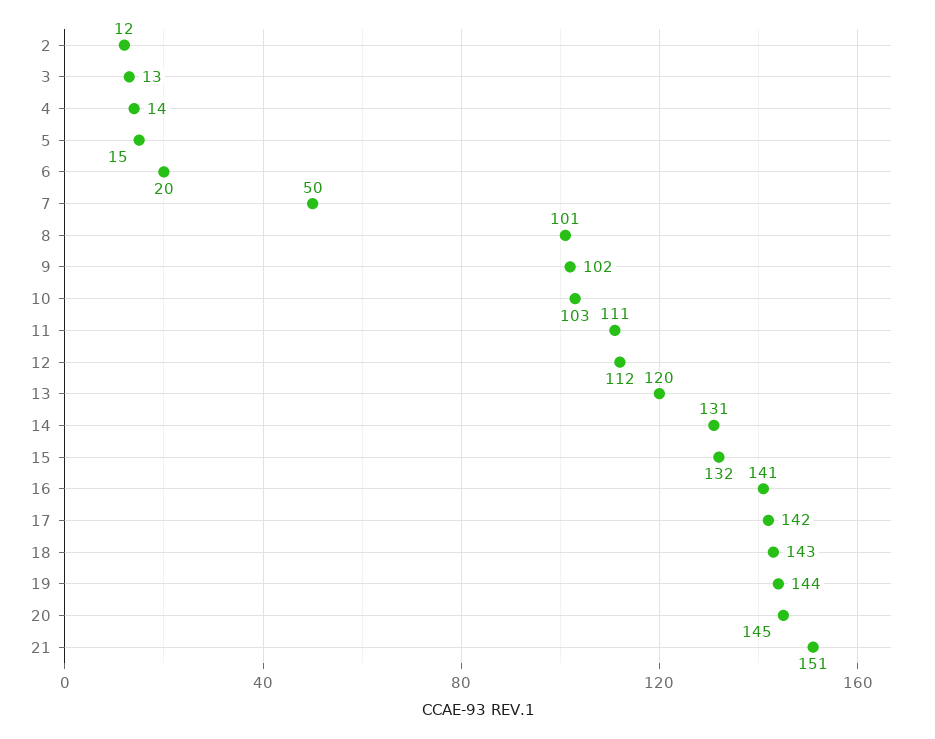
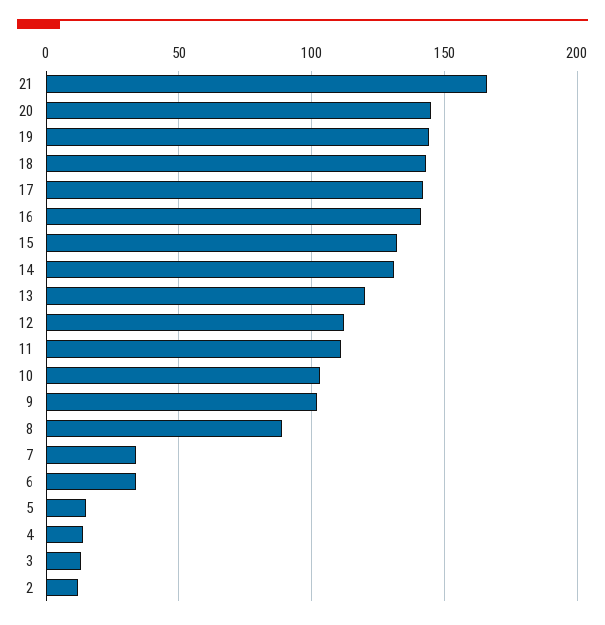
6: 20 -> 35
7: 50 -> 35
8: 101 -> 90
21: 151 -> 165

